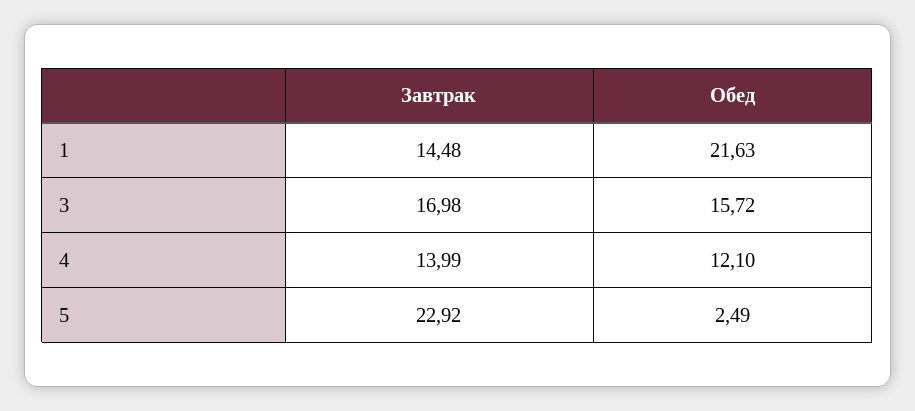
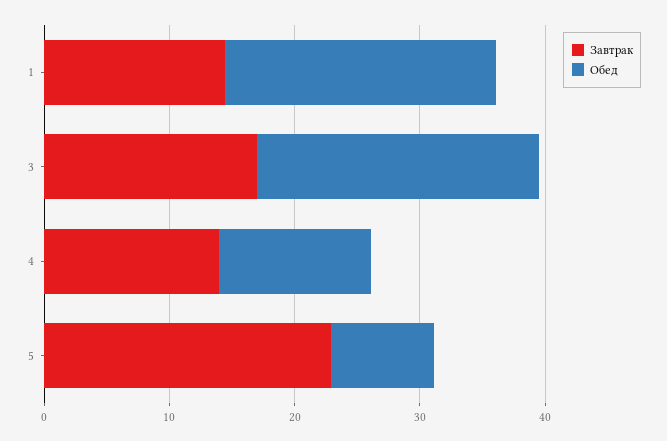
Обед, 3: 15.72 -> 22
Обед, 5: 2.49 -> 8

